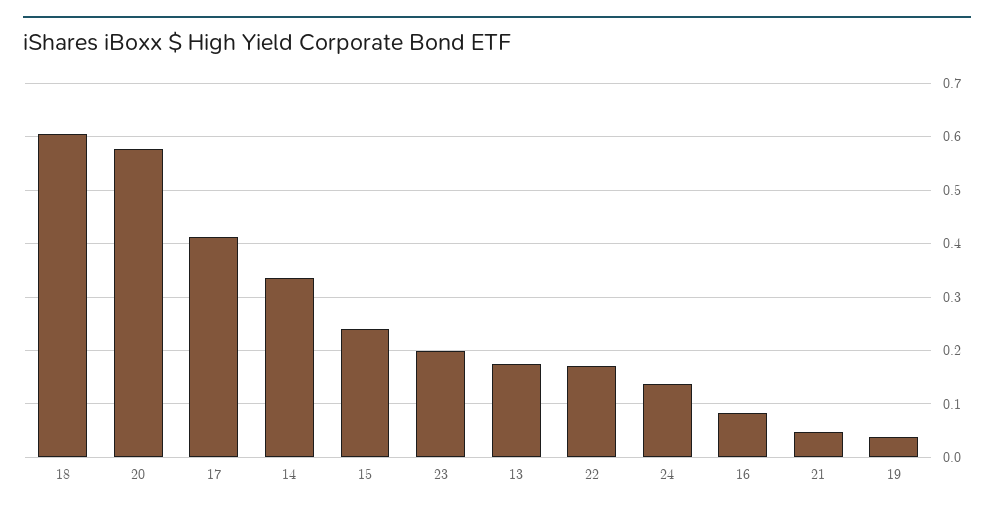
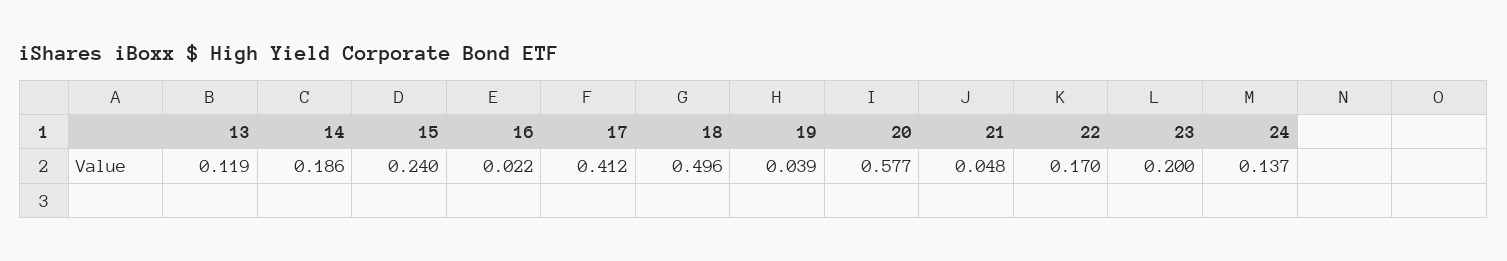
18: 0.6 -> 0.496
14: 0.34 -> 0.186
13: 0.18 -> 0.119
16: 0.08 -> 0.022

